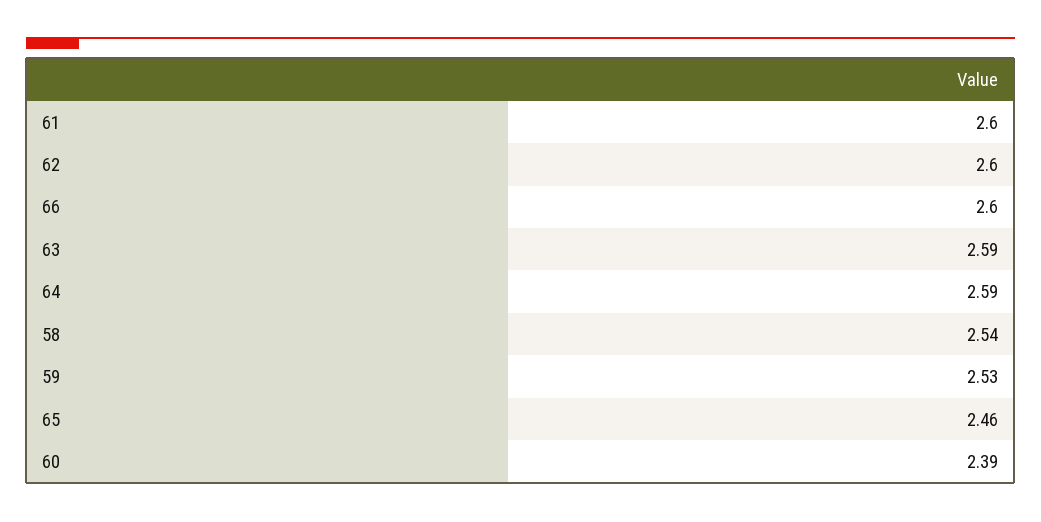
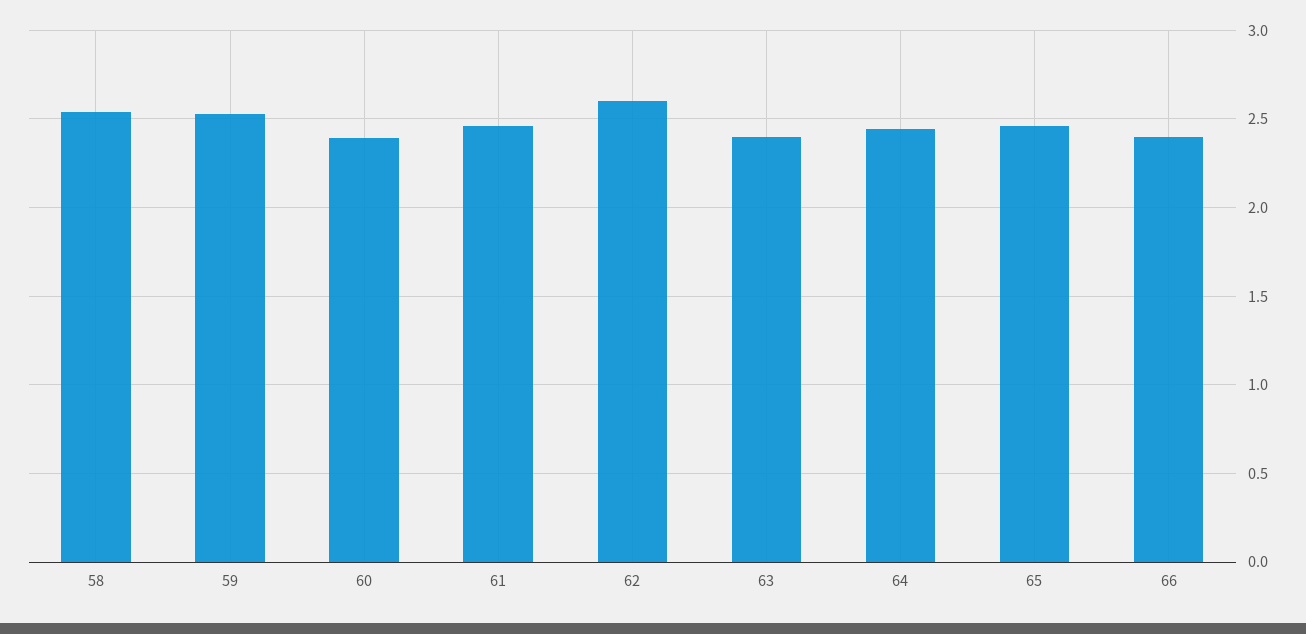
61: 2.6 -> 2.45
66: 2.6 -> 2.4
63: 2.59 -> 2.4
64: 2.59 -> 2.45

